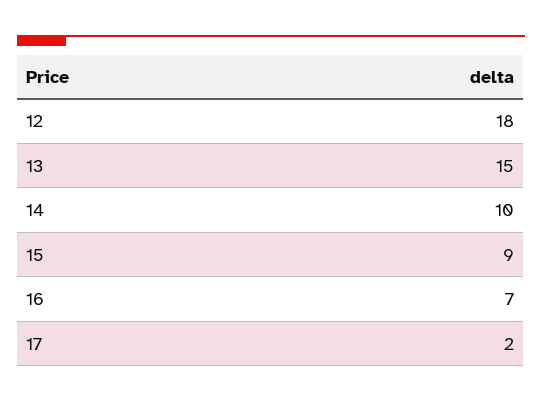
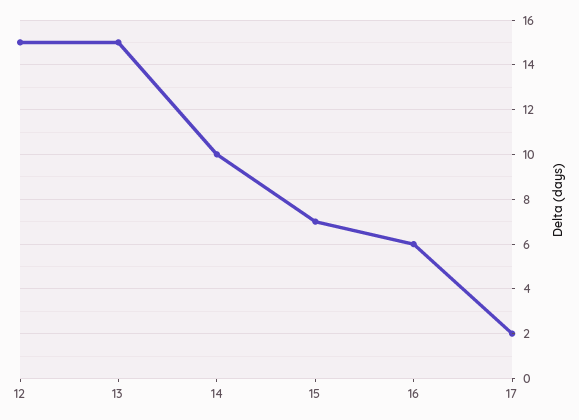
12: 18 -> 15
15: 9 -> 7
16: 7 -> 6

